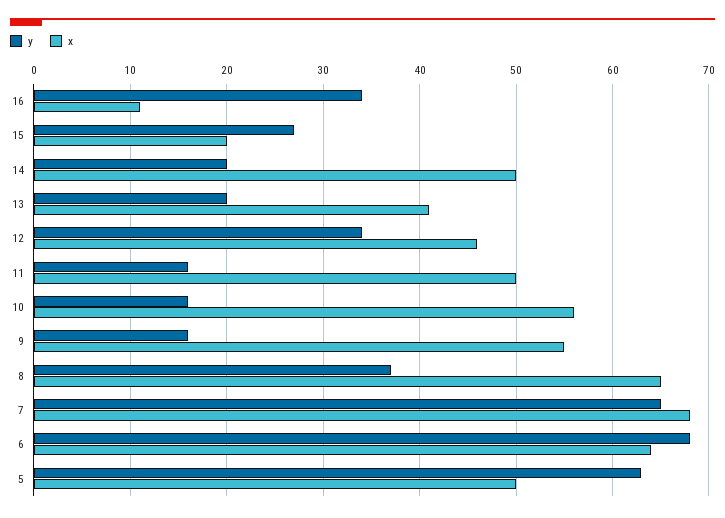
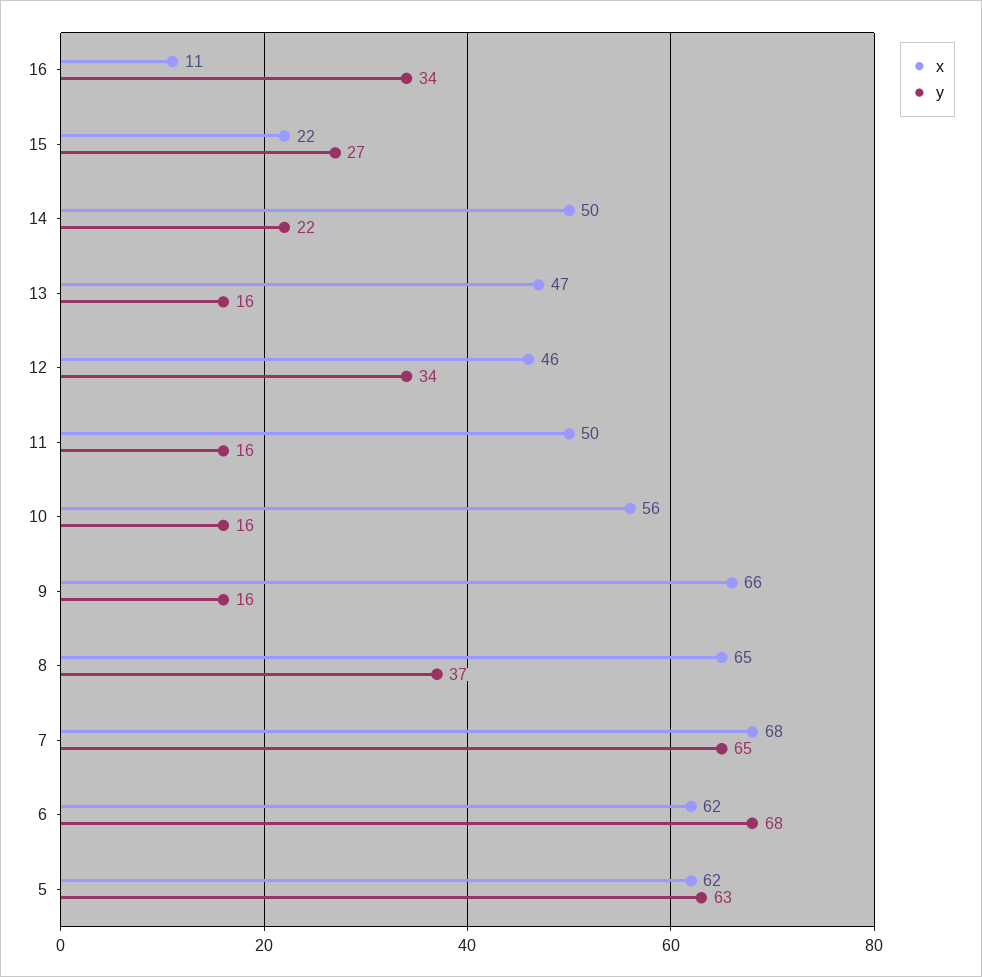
x, 15: 20 -> 22
y, 14: 20 -> 22
y, 13: 20 -> 16
x, 13: 41 -> 47
x, 9: 55 -> 66
x, 6: 64 -> 62
x, 5: 50 -> 62

